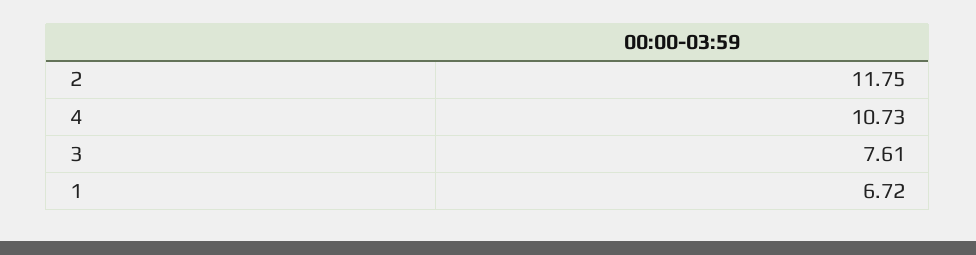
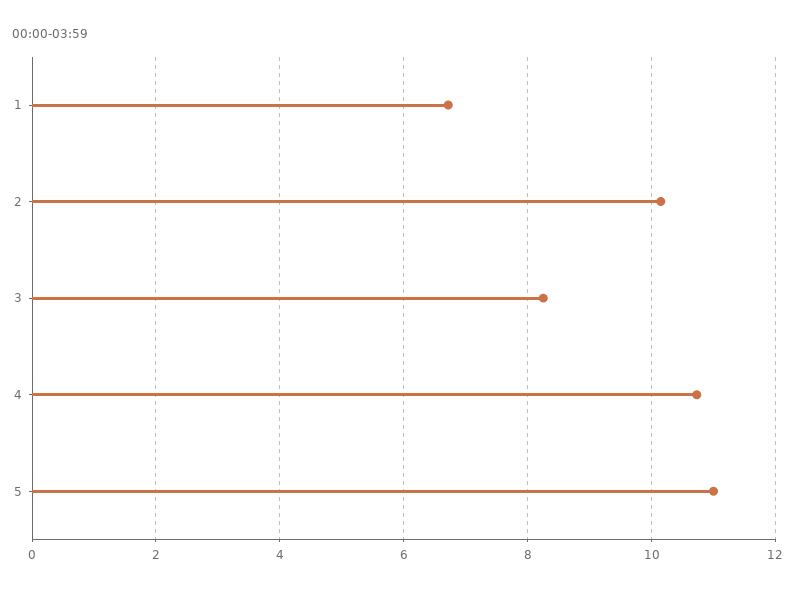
2: 11.75 -> 10.2
3: 7.61 -> 8.2
5: none -> 11

